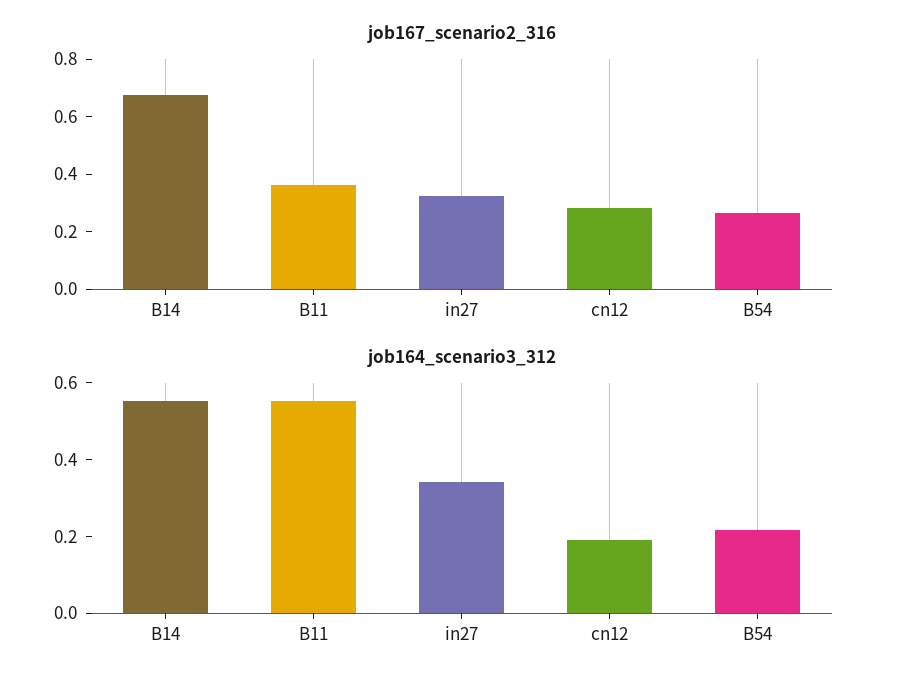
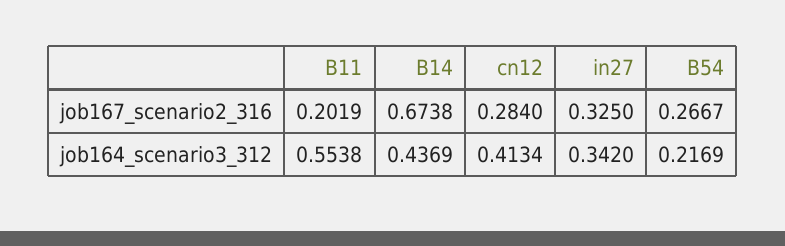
job167_scenario2_316, B11: 0.35 -> 0.2019
job164_scenario3_312, B14: 0.55 -> 0.4369
job164_scenario3_312, cn12: 0.2 -> 0.4134

